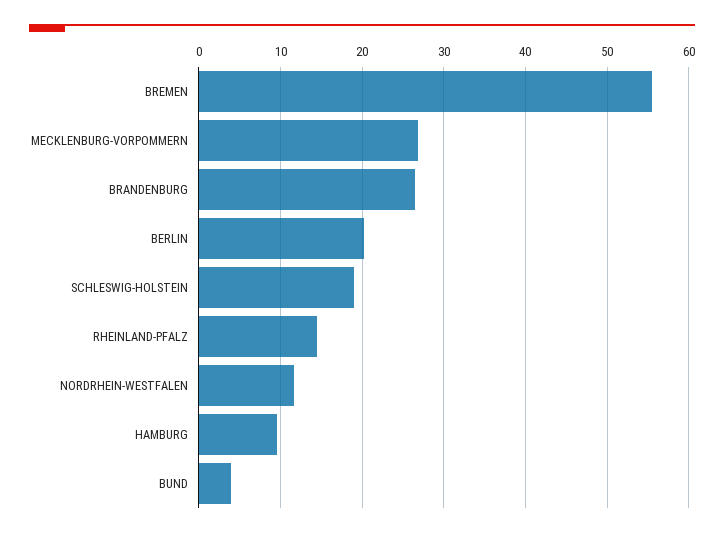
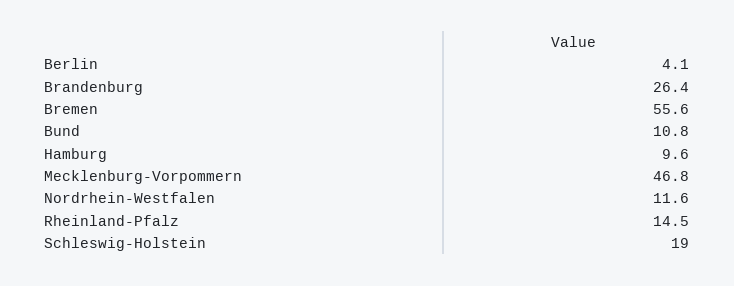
MECKLENBURG-VORPOMMERN: 27 -> 46.8
BERLIN: 20 -> 4.1
BUND: 4 -> 10.8

